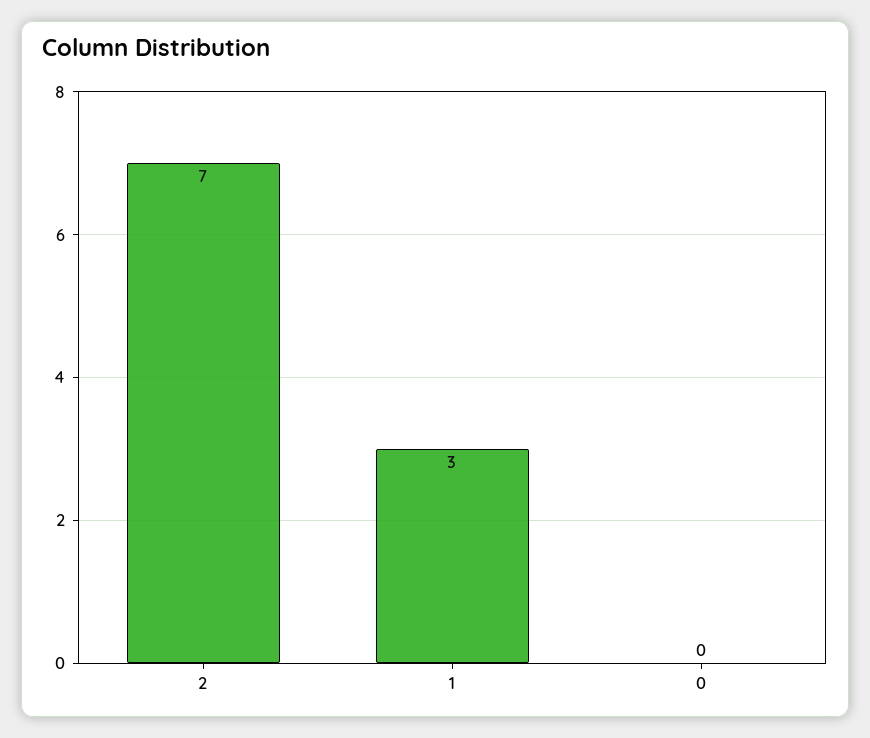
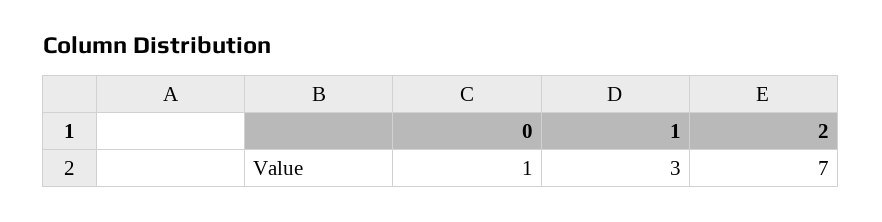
0: 0 -> 1

